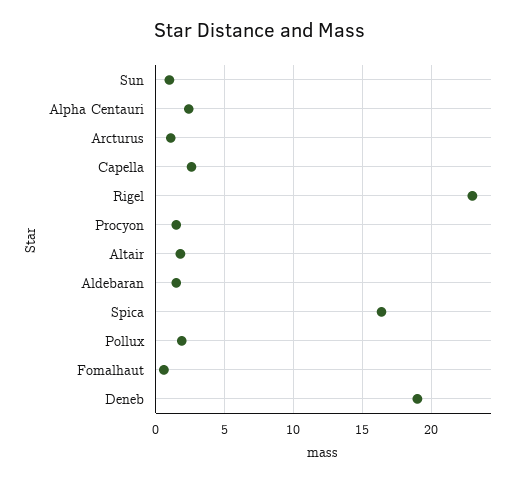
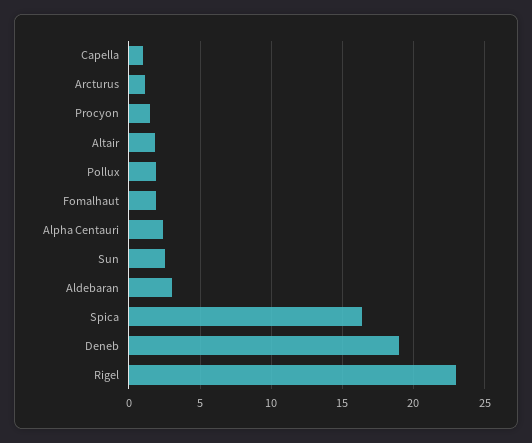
Sun: 1 -> 2.5
Capella: 2.5 -> 1
Aldebaran: 1.5 -> 3
Fomalhaut: 0.5 -> 2

